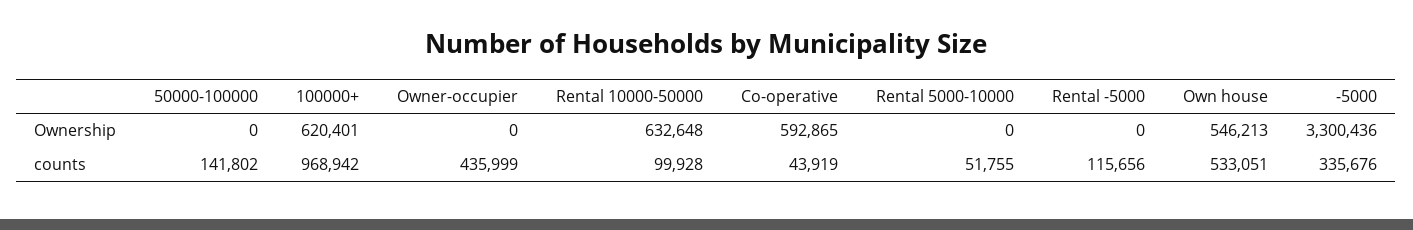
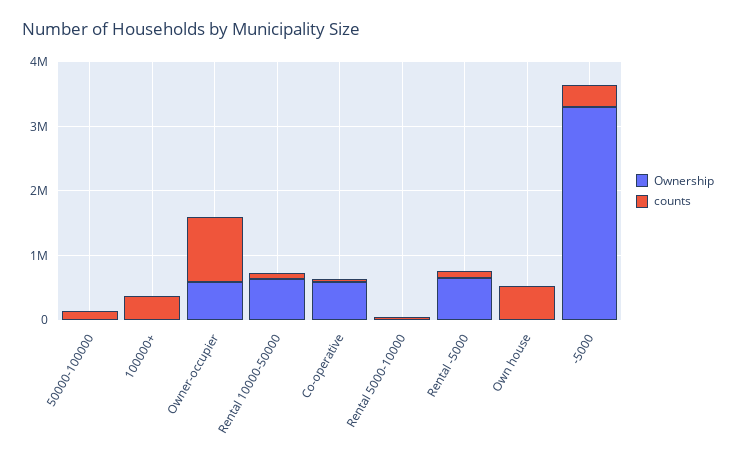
Ownership, 100000+: 620401 -> 0
Ownership, Owner-occupier: 0 -> 600000
Ownership, Rental -5000: 0 -> 600000
Ownership, Own house: 546213 -> 0
counts, 100000+: 968942 -> 400000
counts, Owner-occupier: 435999 -> 1000000

